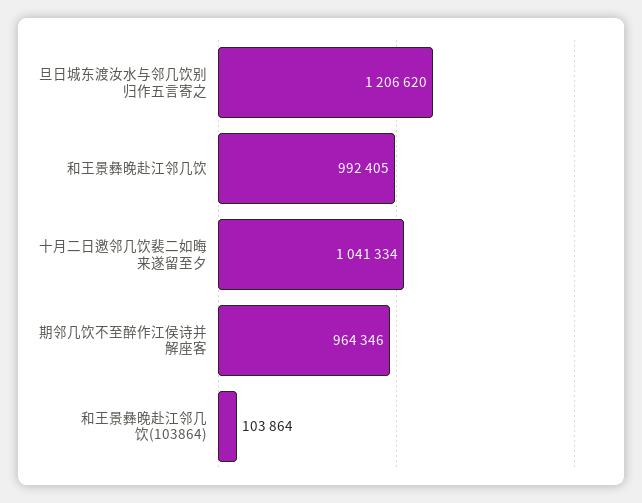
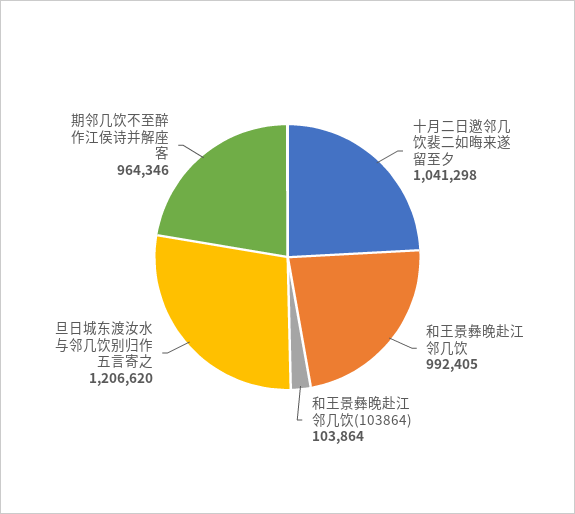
十月二日邀邻几饮裴二如晦来遂留至夕: 1041334 -> 1041298

